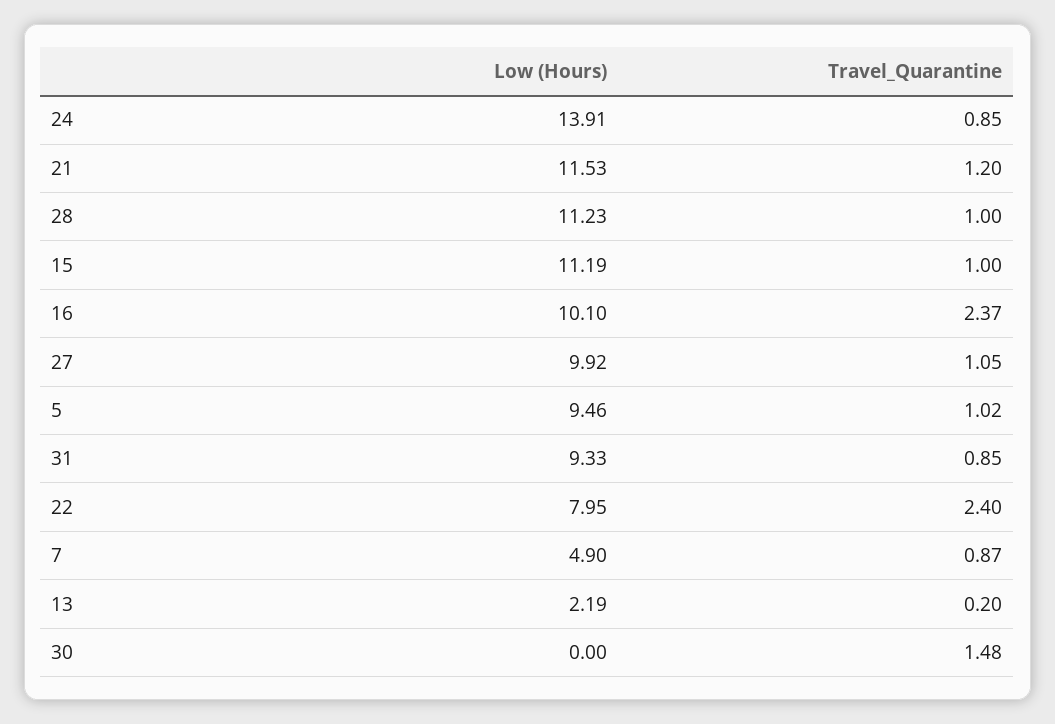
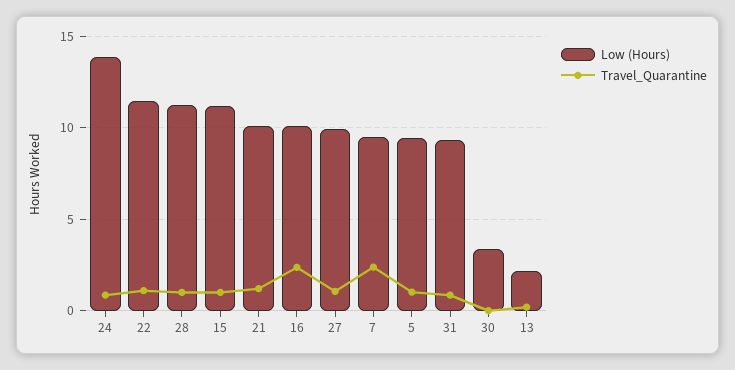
Low (Hours), 21: 11.53 -> 10
Low (Hours), 22: 7.95 -> 11.5
Travel_Quarantine, 22: 2.4 -> 1
Low (Hours), 7: 4.9 -> 9.5
Travel_Quarantine, 7: 0.87 -> 2.5
Low (Hours), 30: 0 -> 3.5
Travel_Quarantine, 30: 1.48 -> 0

